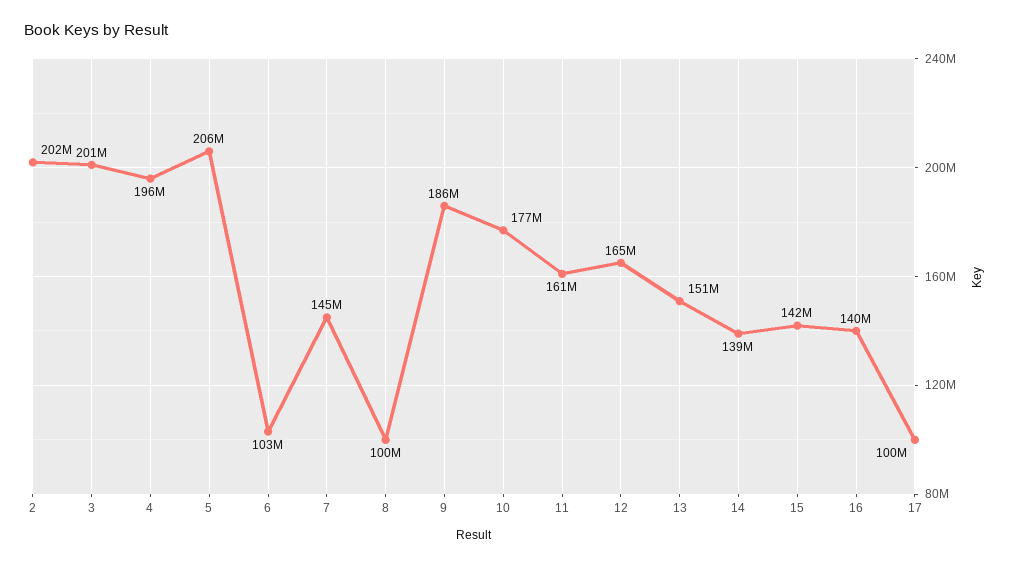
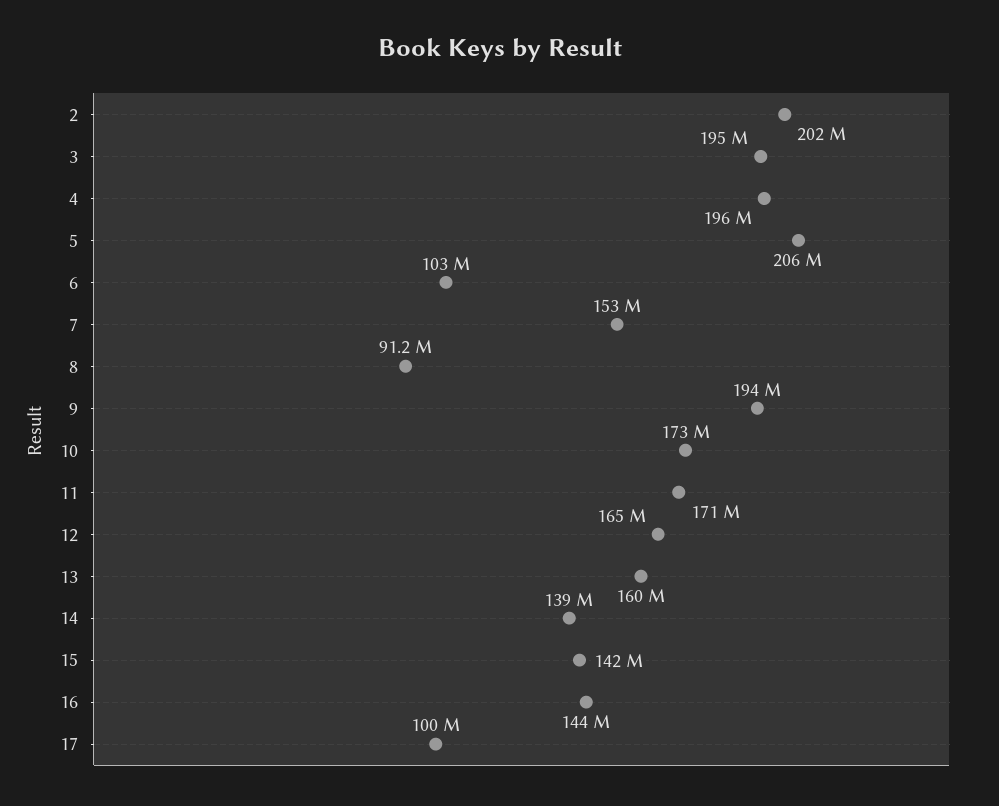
3: 201000000 -> 195000000
7: 145000000 -> 153000000
8: 100000000 -> 91200000
9: 186000000 -> 194000000
10: 177000000 -> 173000000
11: 161000000 -> 171000000
13: 151000000 -> 160000000
16: 140000000 -> 144000000

